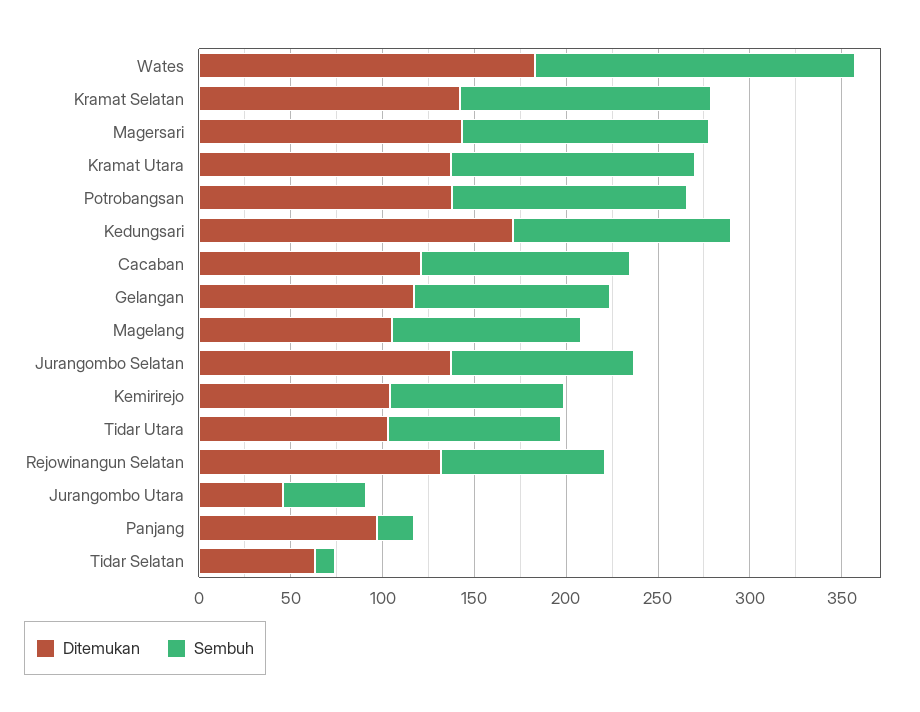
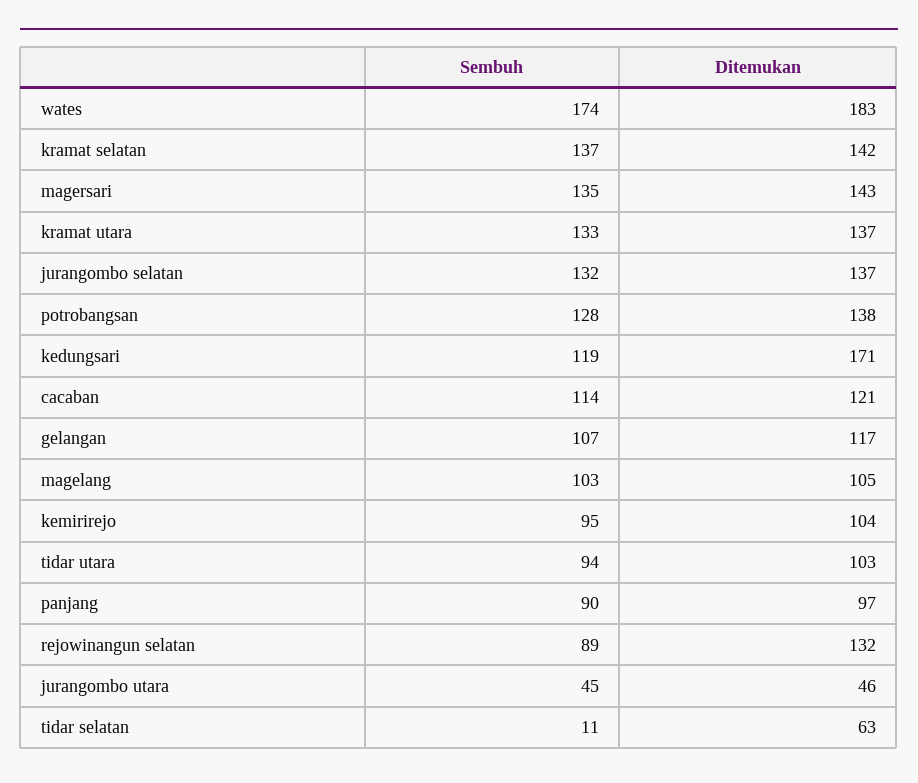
Sembuh, Jurangombo Selatan: 100 -> 132
Sembuh, Panjang: 20 -> 90

